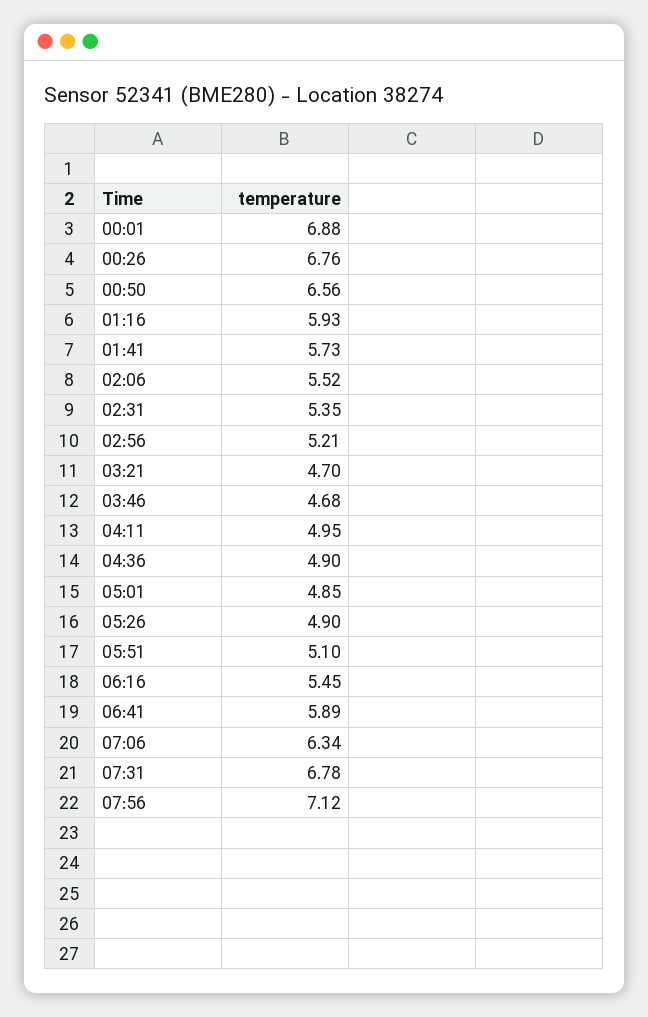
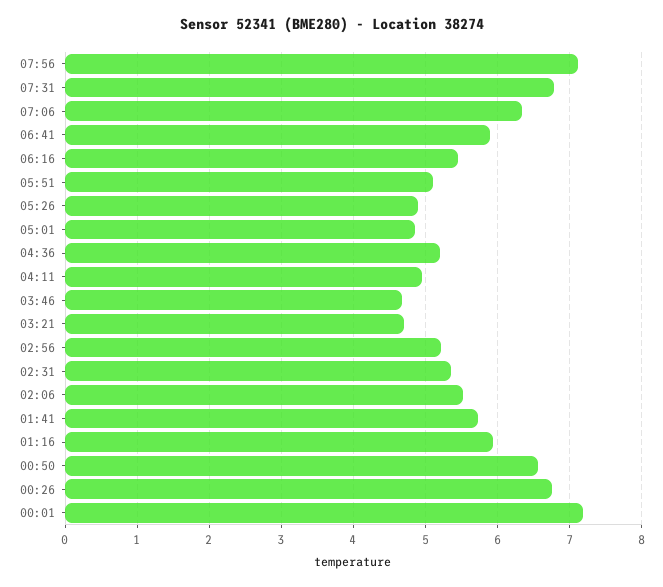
00:01: 6.88 -> 7.2
04:36: 4.9 -> 5.2

